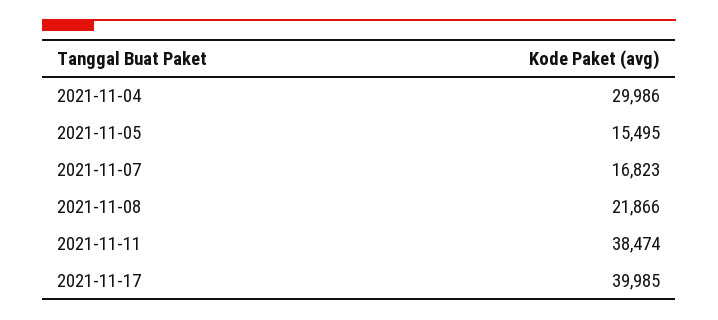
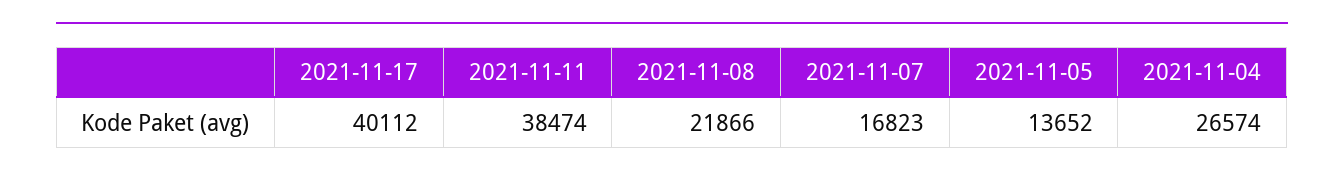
2021-11-04: 29986 -> 26574
2021-11-05: 15495 -> 13652
2021-11-17: 39985 -> 40112

